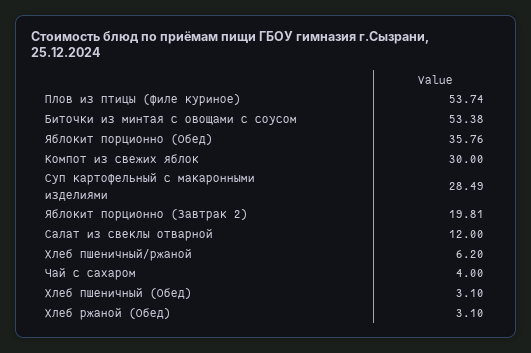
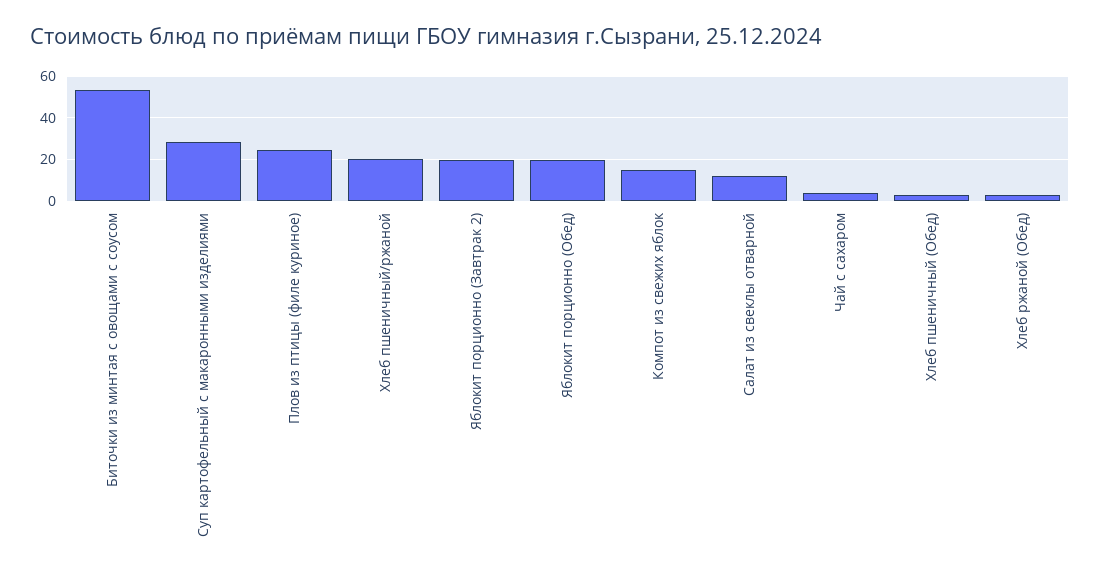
Плов из птицы (филе куриное): 53.74 -> 25
Яблокит порционно (Обед): 35.76 -> 20
Компот из свежих яблок: 30 -> 15
Хлеб пшеничный/ржаной: 6.2 -> 20

